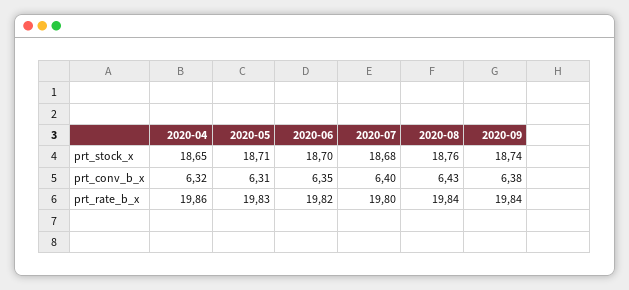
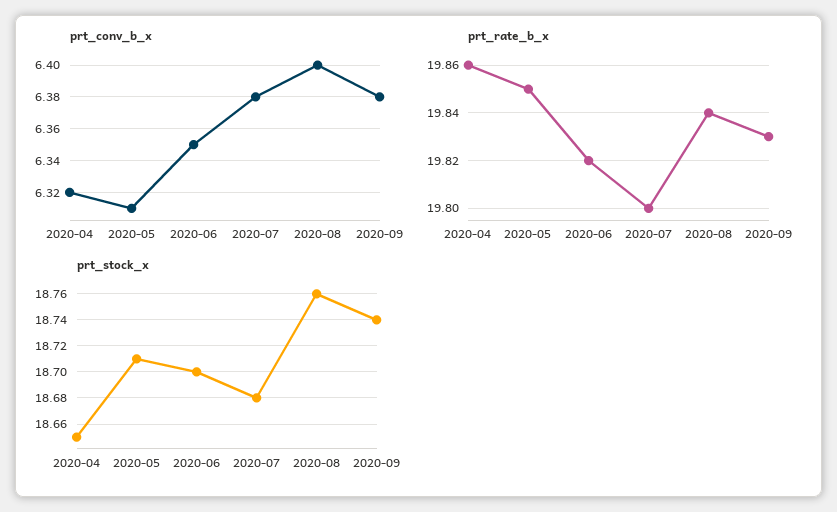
prt_conv_b_x, 2020-07: 6.4 -> 6.38
prt_conv_b_x, 2020-08: 6.43 -> 6.4
prt_rate_b_x, 2020-05: 19.83 -> 19.85
prt_rate_b_x, 2020-09: 19.84 -> 19.83

